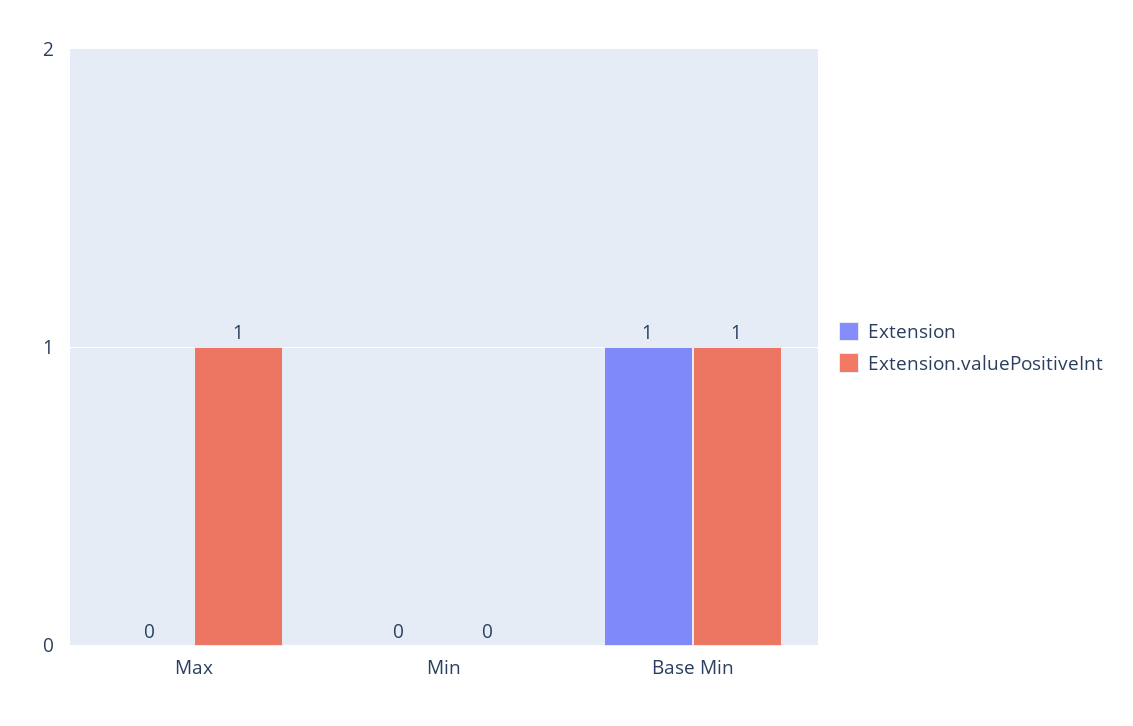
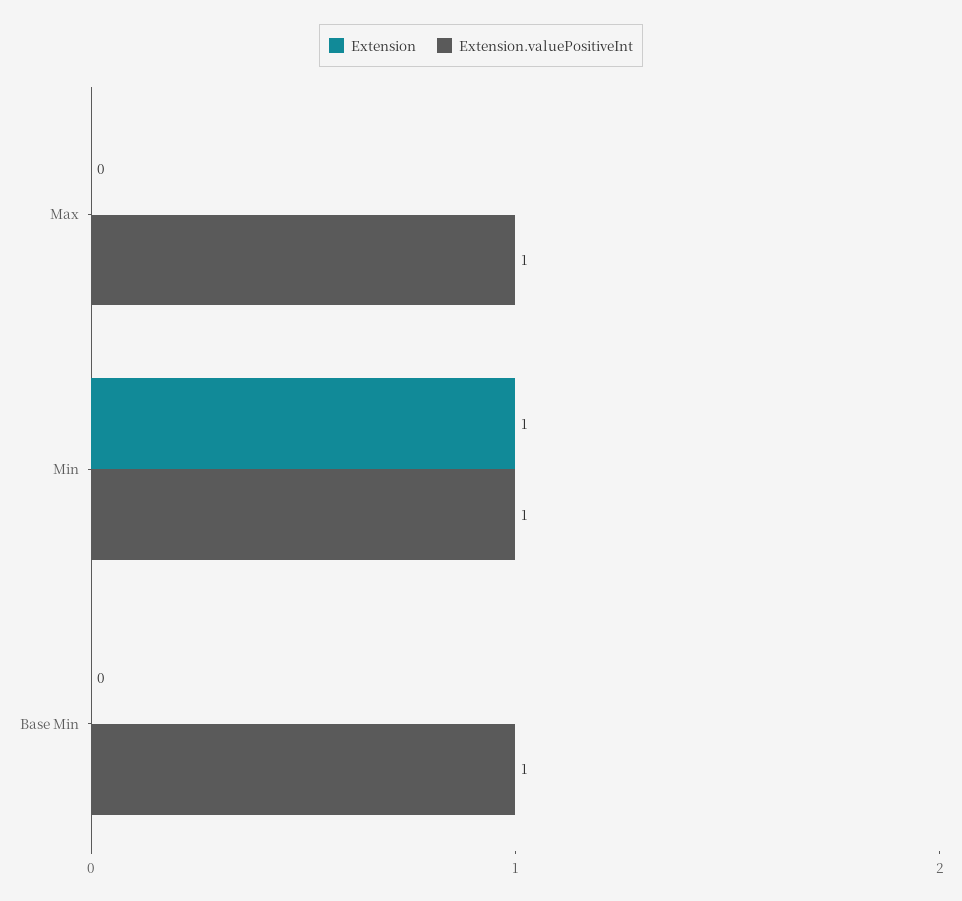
Extension, Min: 0 -> 1
Extension.valuePositiveInt, Min: 0 -> 1
Extension, Base Min: 1 -> 0

